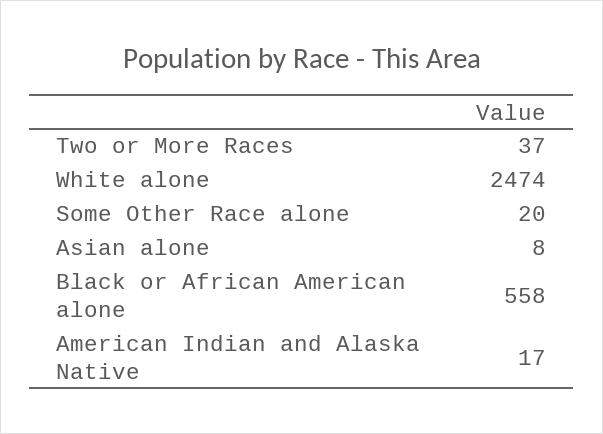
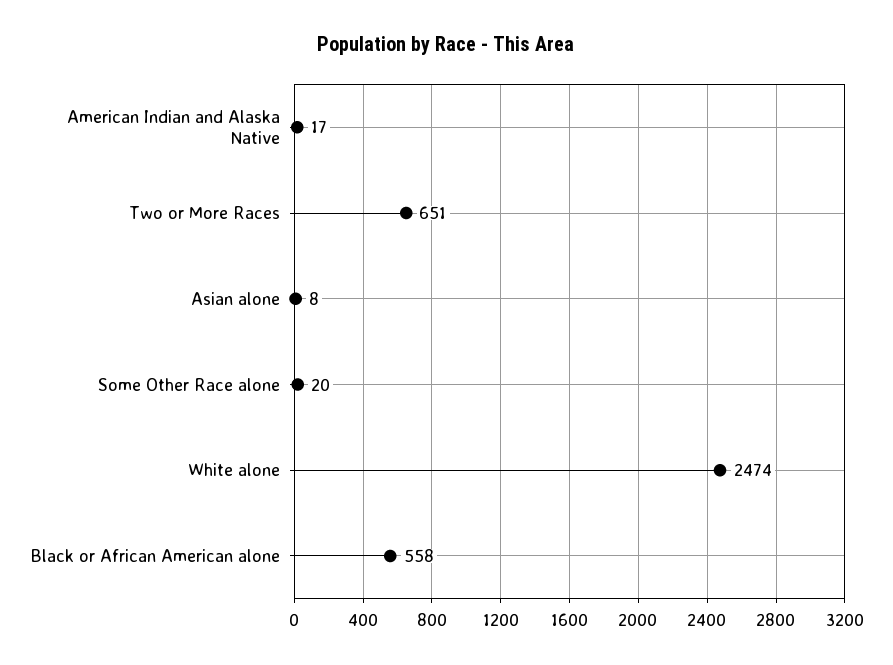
Two or More Races: 37 -> 651

